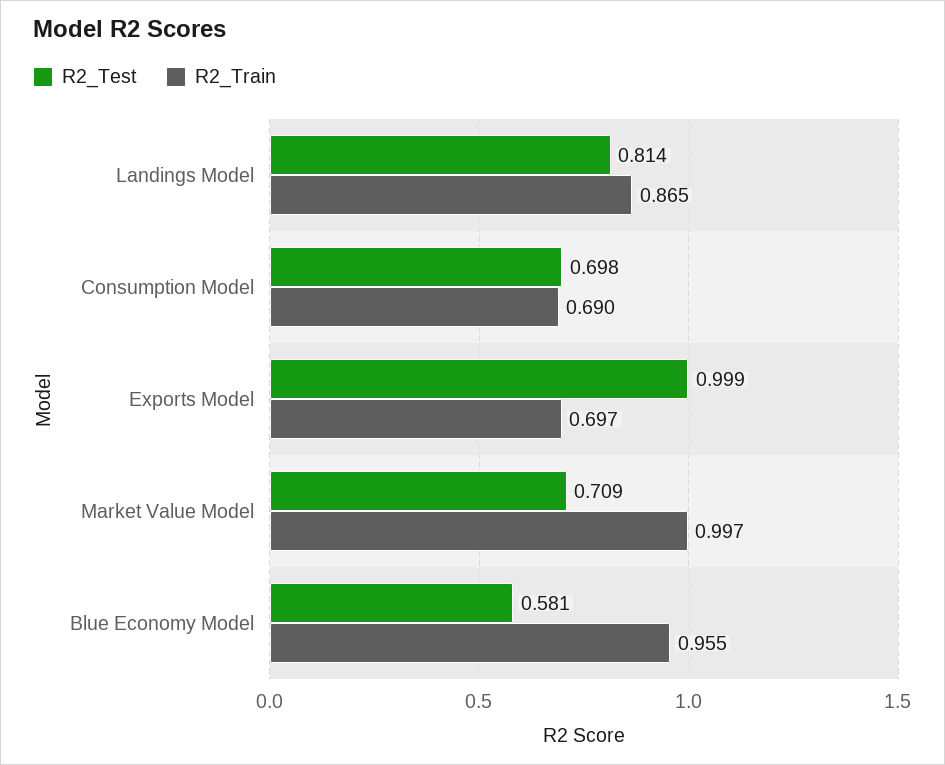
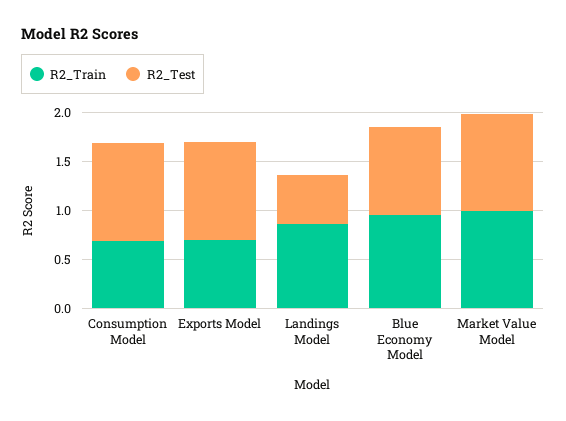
R2_Test, Landings Model: 0.814 -> 0.5
R2_Test, Consumption Model: 0.698 -> 1
R2_Test, Market Value Model: 0.709 -> 1
R2_Test, Blue Economy Model: 0.581 -> 0.9

